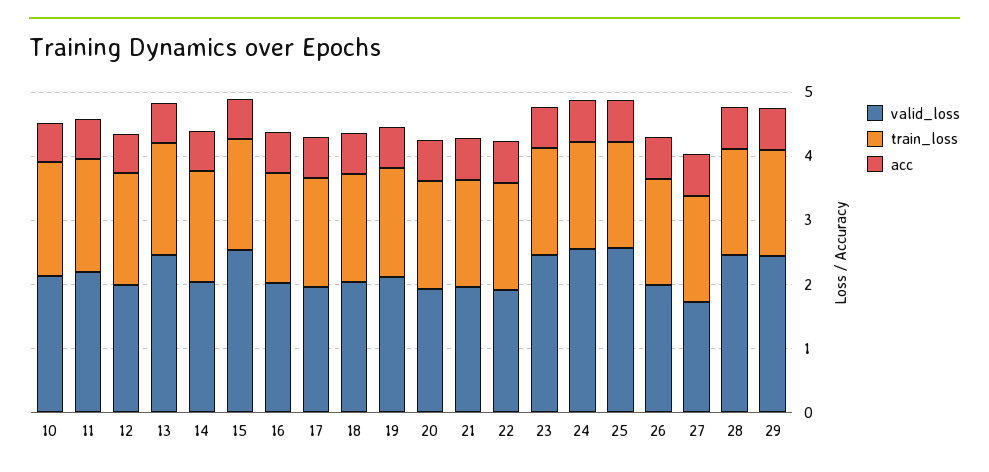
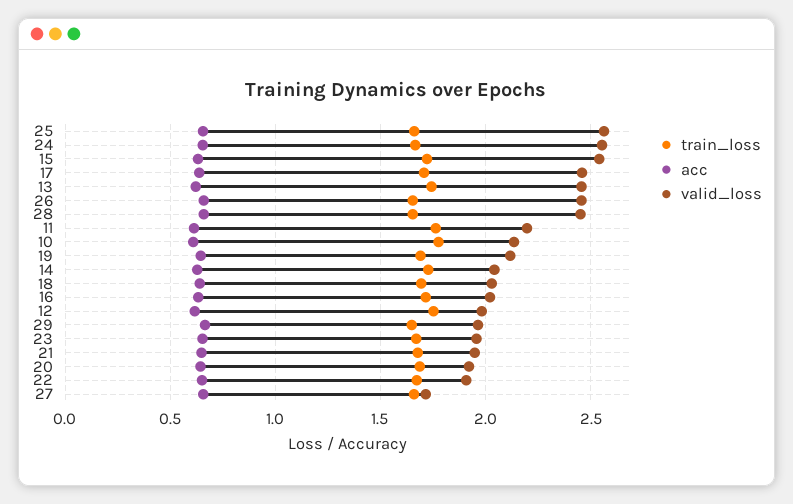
valid_loss, 17: 2 -> 2.45
valid_loss, 23: 2.4 -> 1.95
valid_loss, 26: 2 -> 2.45
valid_loss, 29: 2.4 -> 1.95

